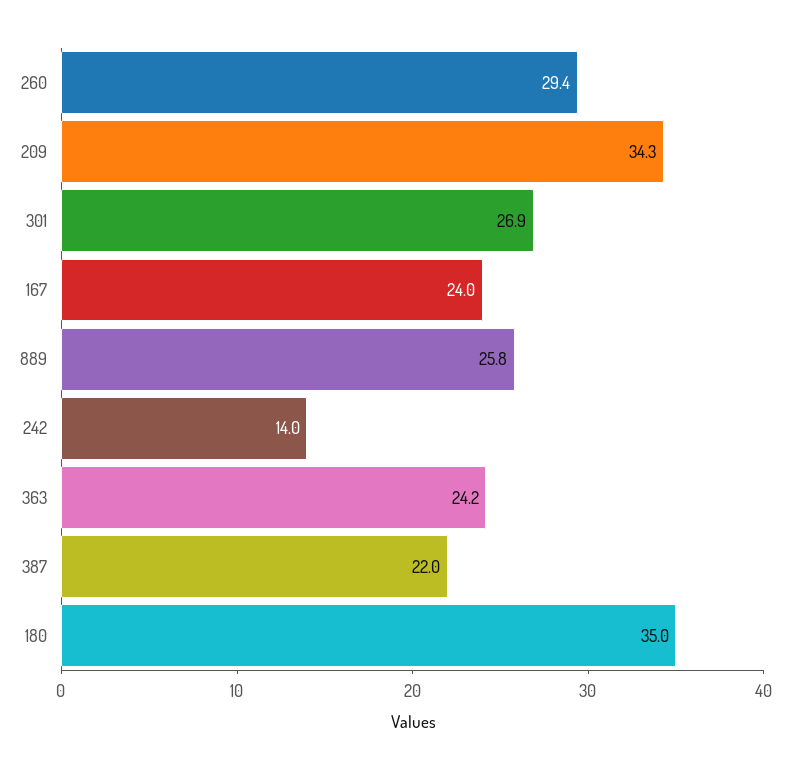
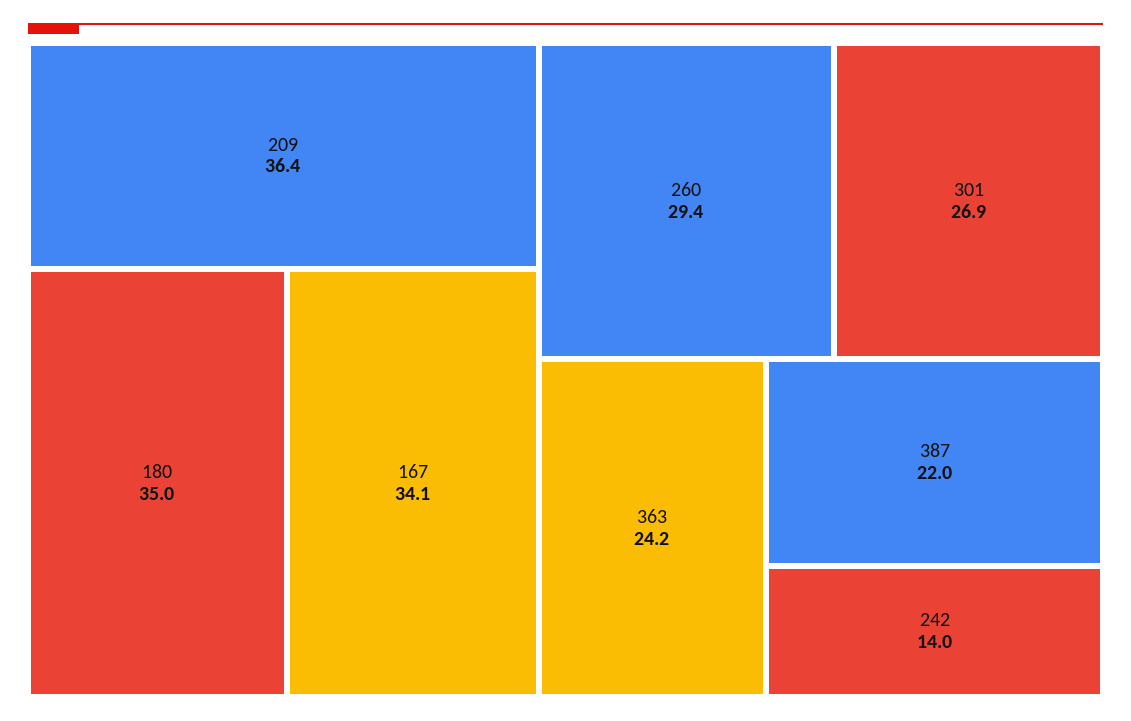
209: 34.3 -> 36.4
167: 24 -> 34.1
889: 25.8 -> none

